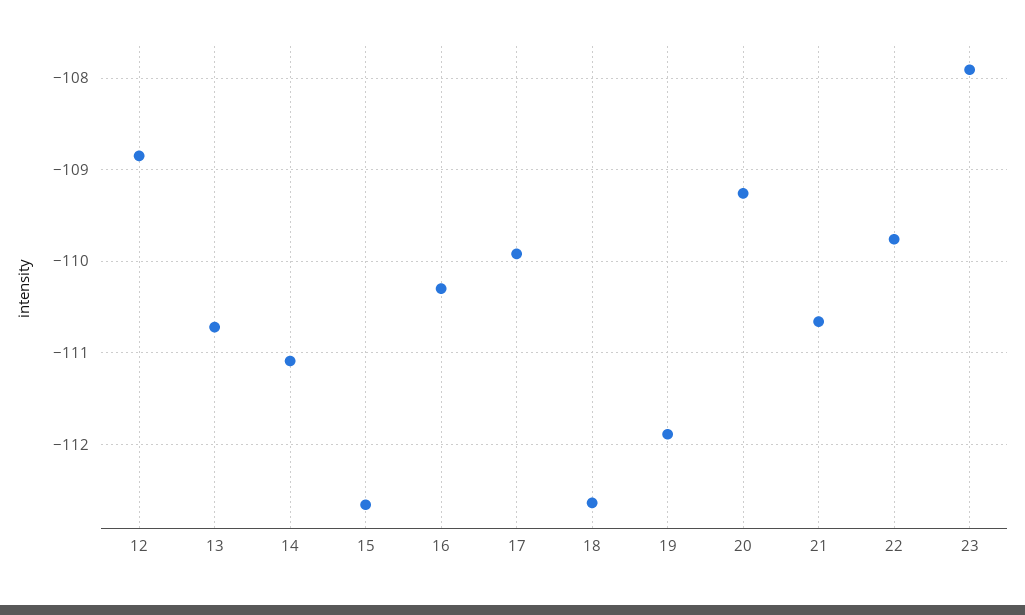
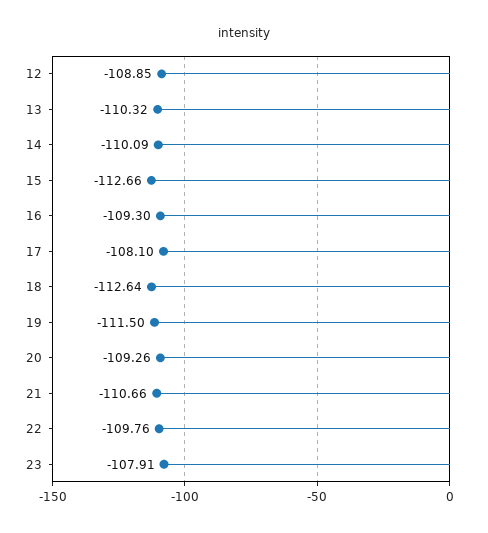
13: -110.7 -> -110.32
14: -111.1 -> -110.09
16: -110.3 -> -109.3
17: -109.9 -> -108.1
19: -111.9 -> -111.5

